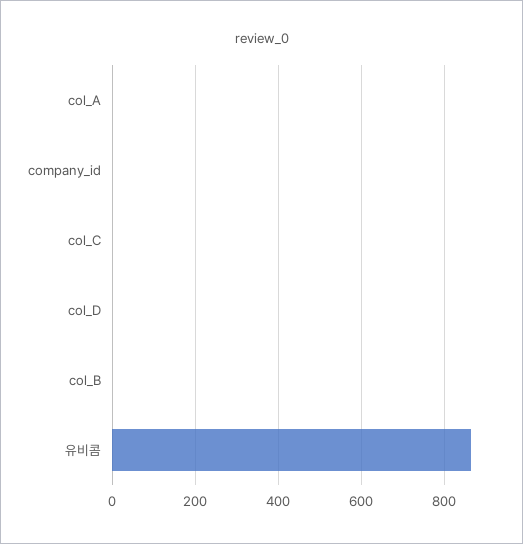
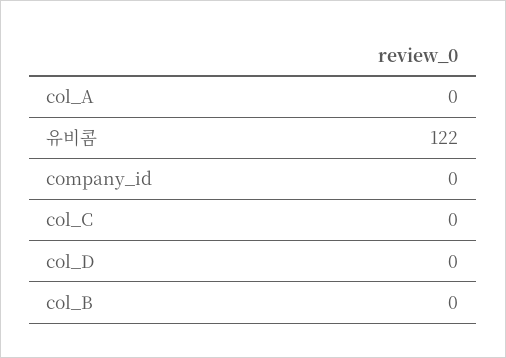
유비콤: 860 -> 122

